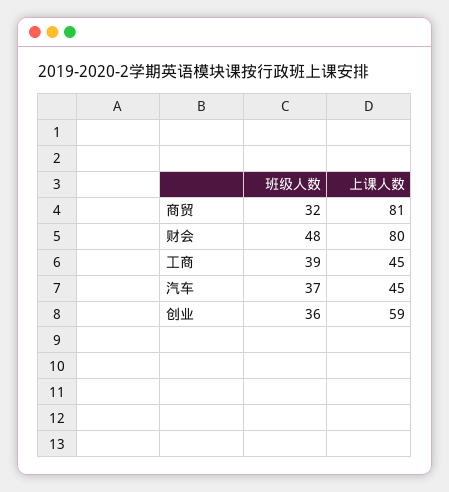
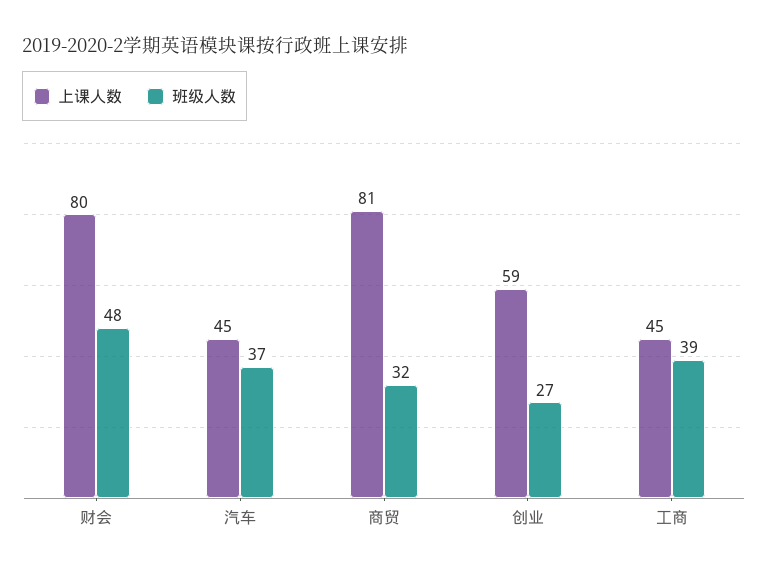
班级人数, 创业: 36 -> 27

